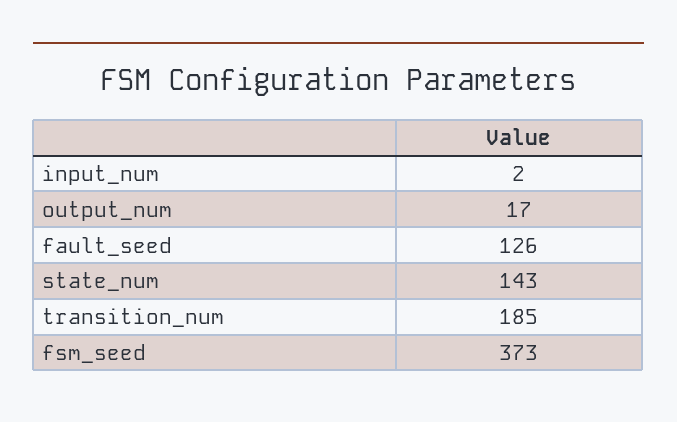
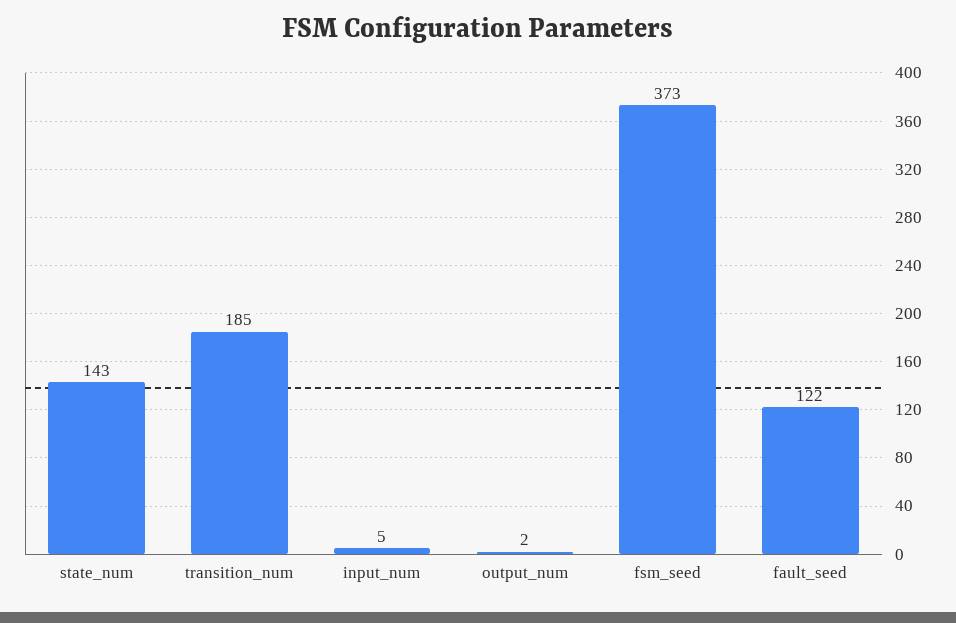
input_num: 2 -> 5
output_num: 17 -> 2
fault_seed: 126 -> 122

